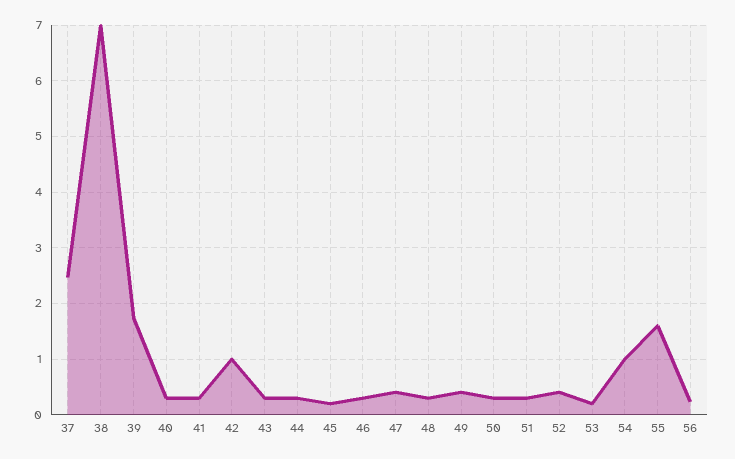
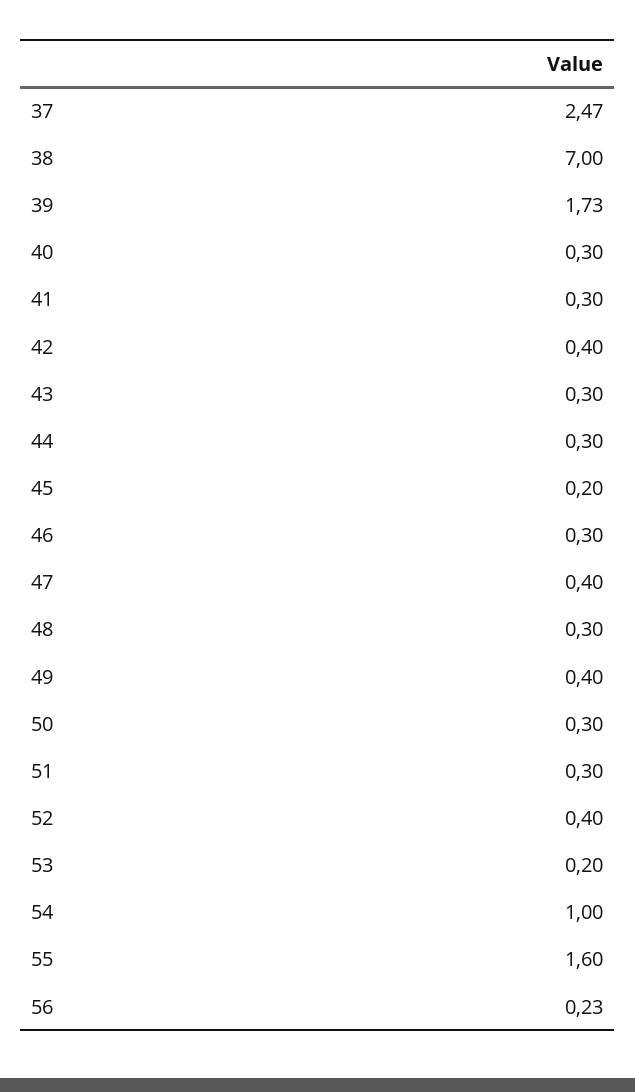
42: 1 -> 0.4

